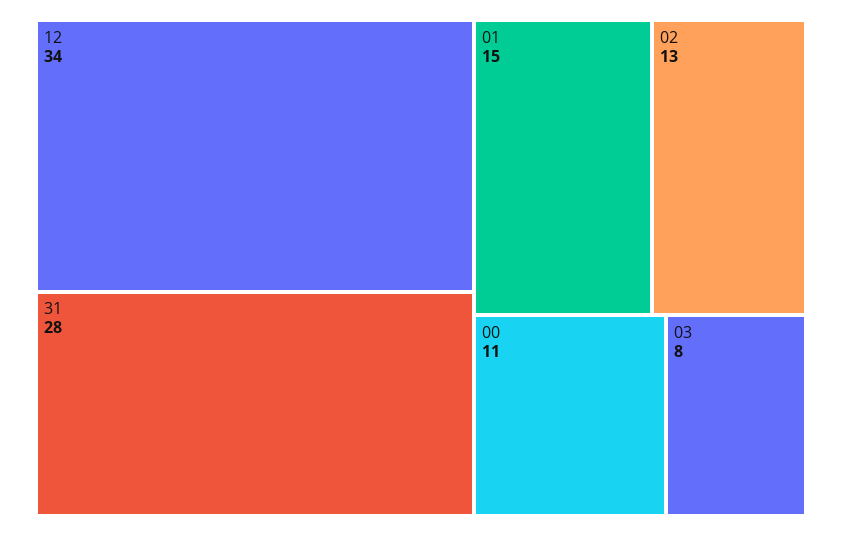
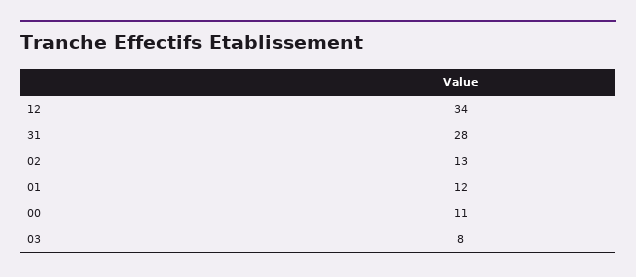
01: 15 -> 12

